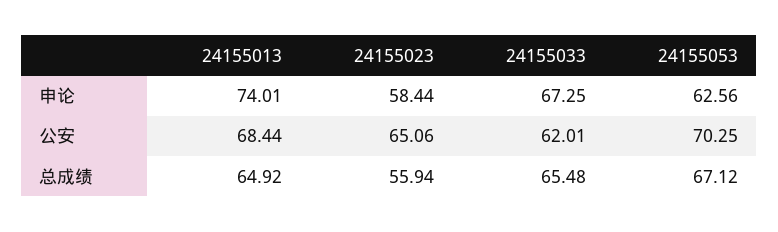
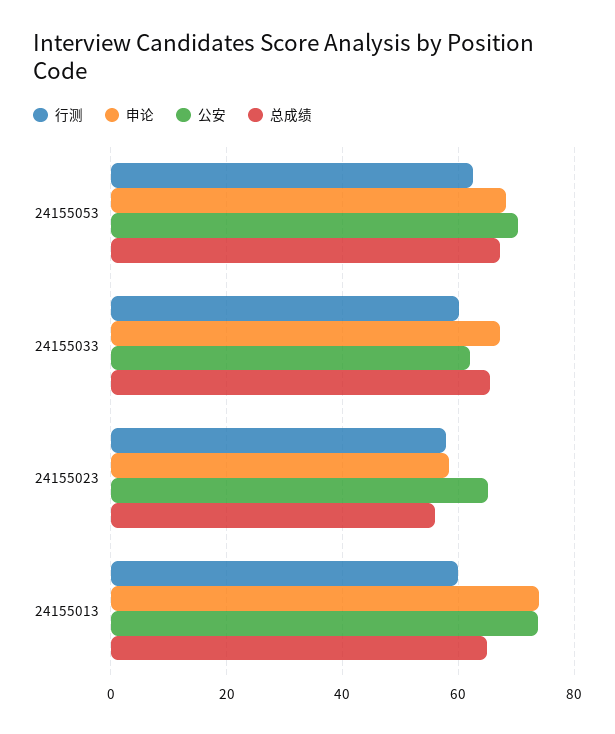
申论, 24155053: 62.56 -> 68
公安, 24155013: 68.44 -> 74
行测, 24155053: none -> 62
行测, 24155033: none -> 60
行测, 24155023: none -> 58
行测, 24155013: none -> 60

